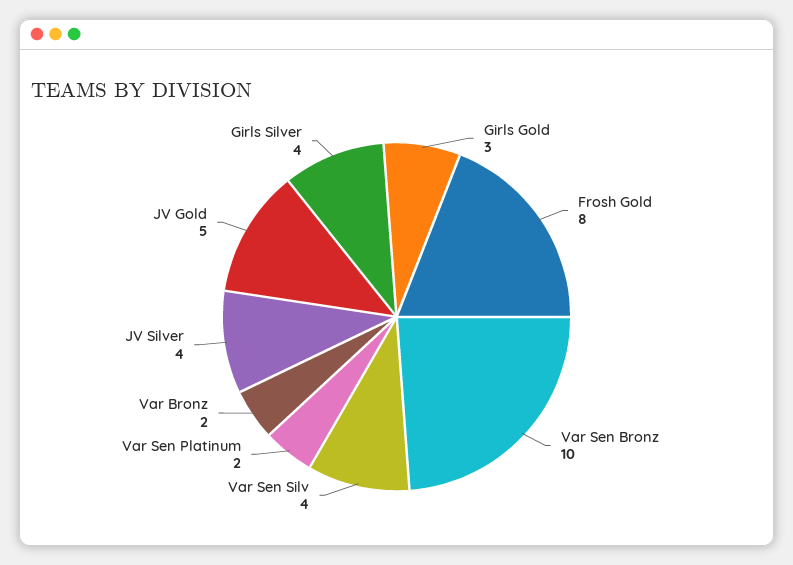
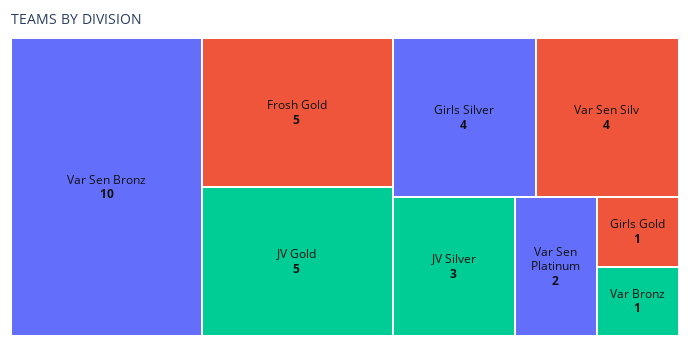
Girls Gold: 3 -> 1
Frosh Gold: 8 -> 5
Var Bronz: 2 -> 1
JV Silver: 4 -> 3

